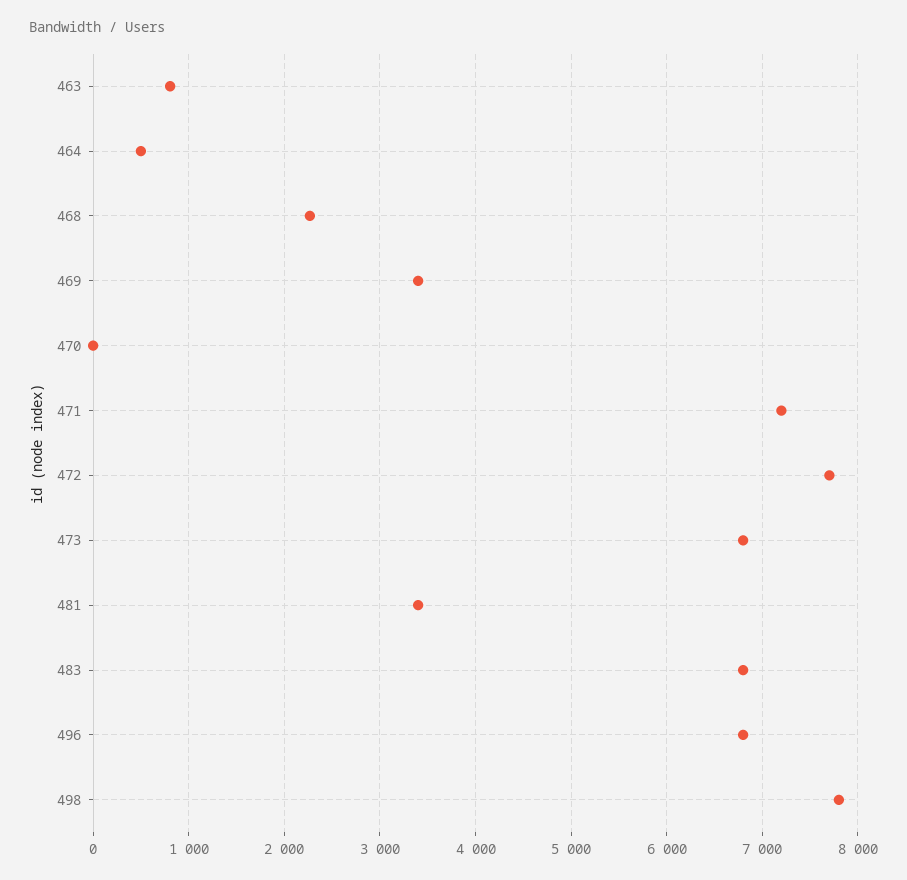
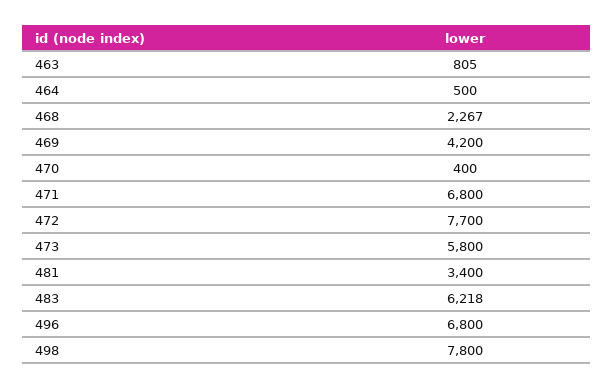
469: 3400 -> 4200
470: 0 -> 400
471: 7200 -> 6800
473: 6800 -> 5800
483: 6800 -> 6218

